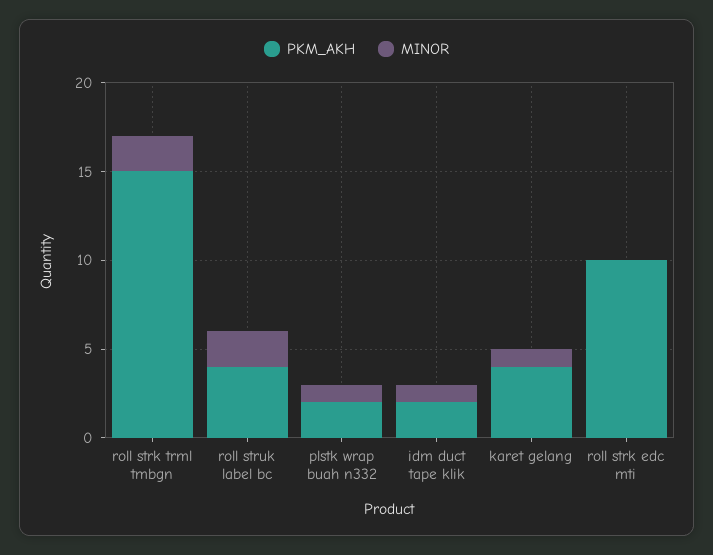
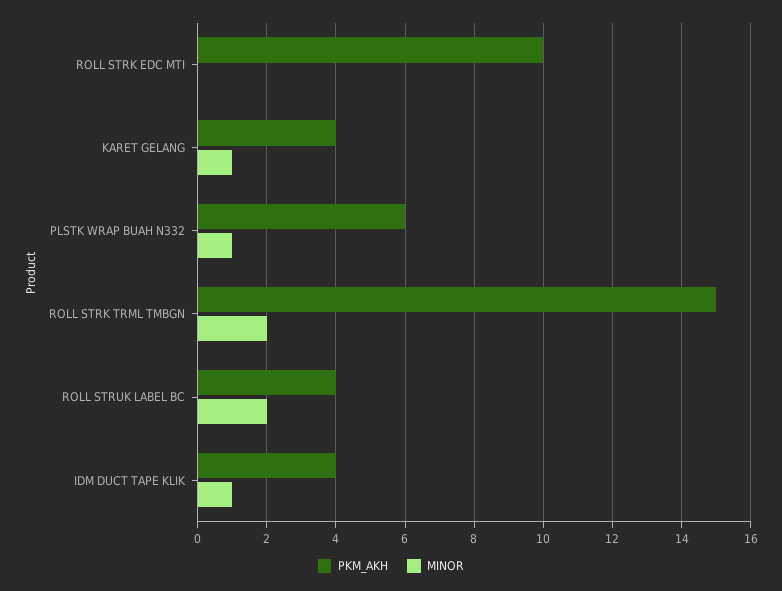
PKM_AKH, plstk wrap buah n332: 2 -> 6
PKM_AKH, idm duct tape klik: 2 -> 4

